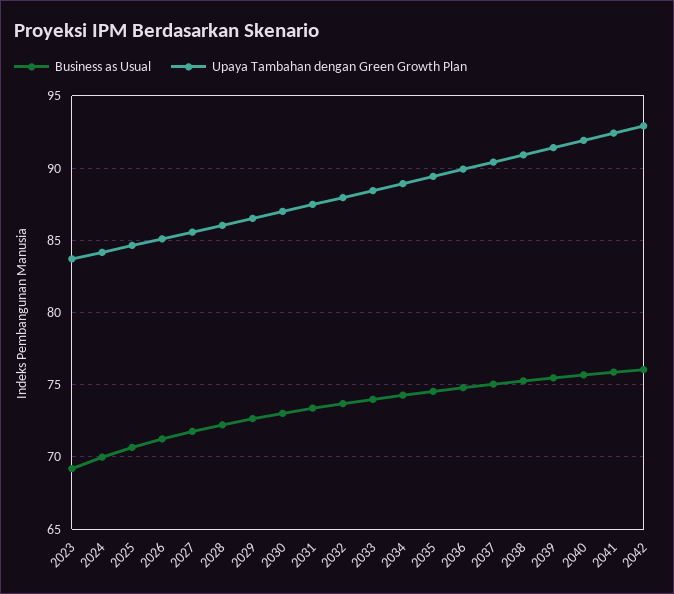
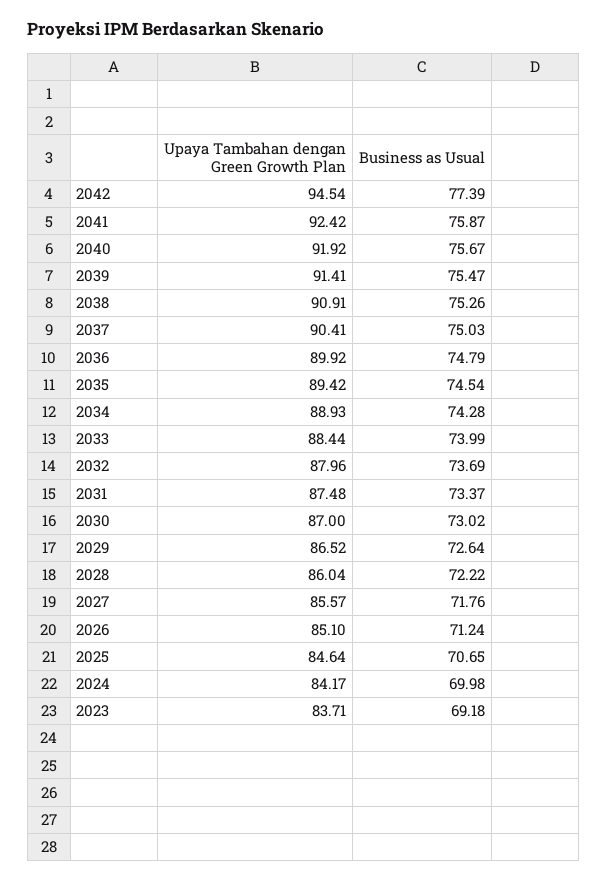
Business as Usual, 2042: 76 -> 77.39
Upaya Tambahan dengan Green Growth Plan, 2042: 93 -> 94.54

